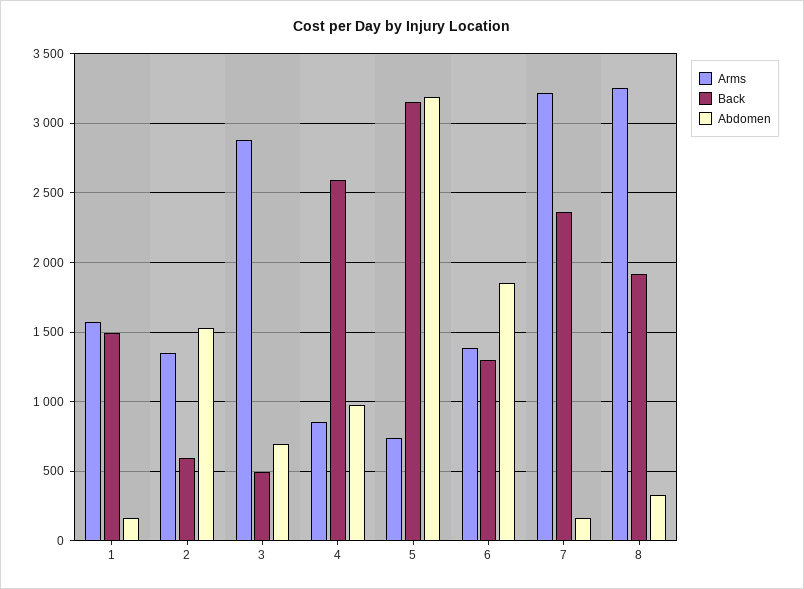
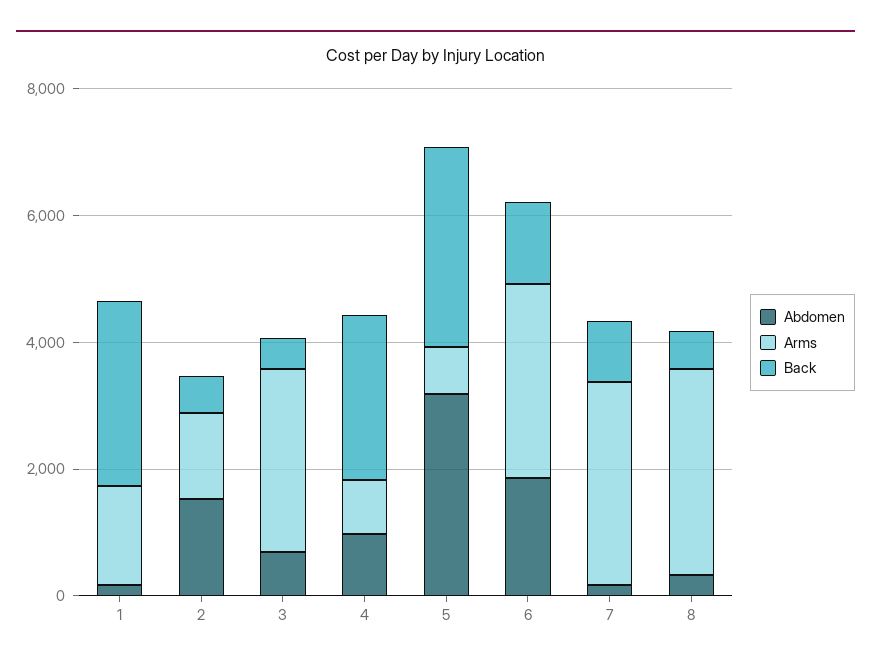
Back, 1: 1500 -> 3000
Arms, 6: 1400 -> 3000
Back, 7: 2350 -> 1000
Back, 8: 1900 -> 500

